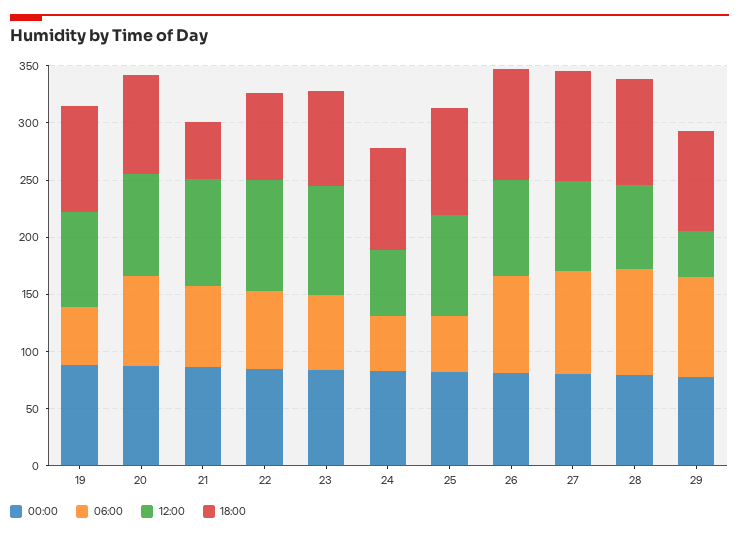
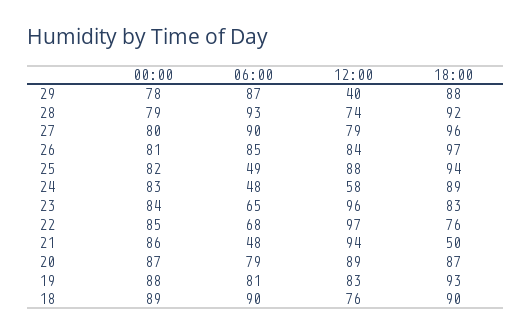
06:00, 19: 50 -> 81
06:00, 21: 70 -> 48
00:00, 18: none -> 89
06:00, 18: none -> 90
12:00, 18: none -> 76
18:00, 18: none -> 90

